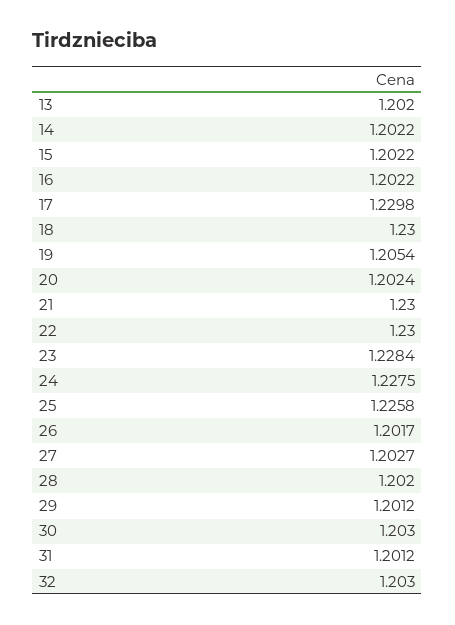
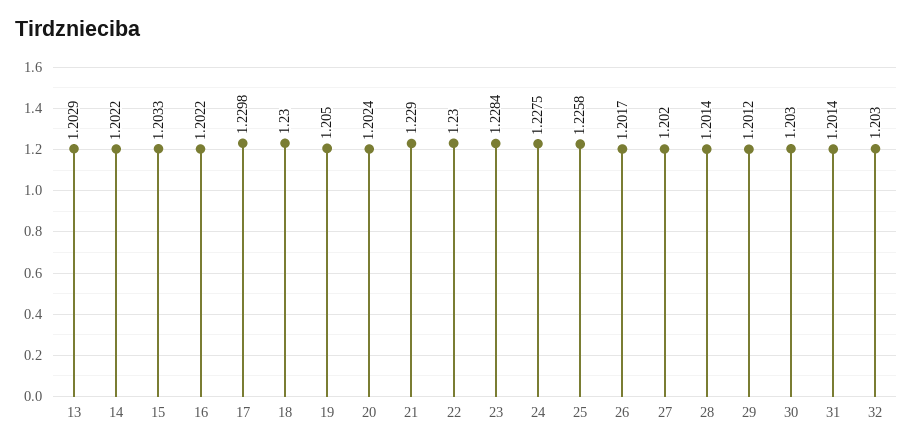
13: 1.202 -> 1.2029
15: 1.2022 -> 1.2033
19: 1.2054 -> 1.205
21: 1.23 -> 1.229
27: 1.2027 -> 1.202
28: 1.202 -> 1.2014
31: 1.2012 -> 1.2014

